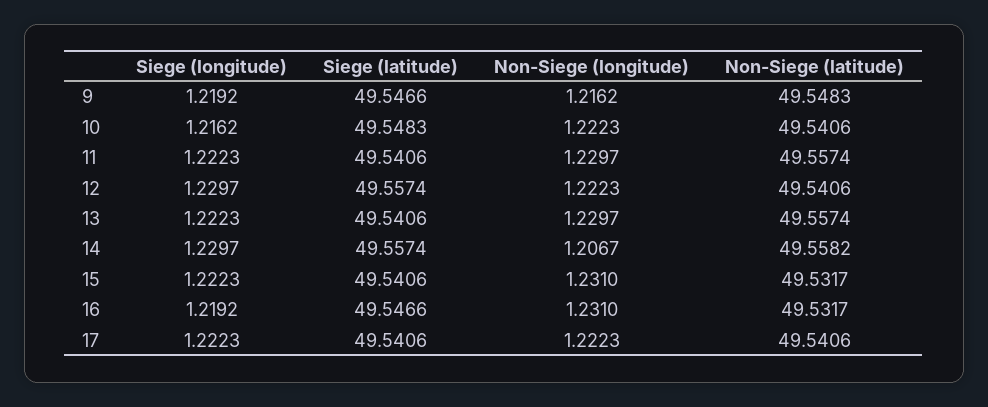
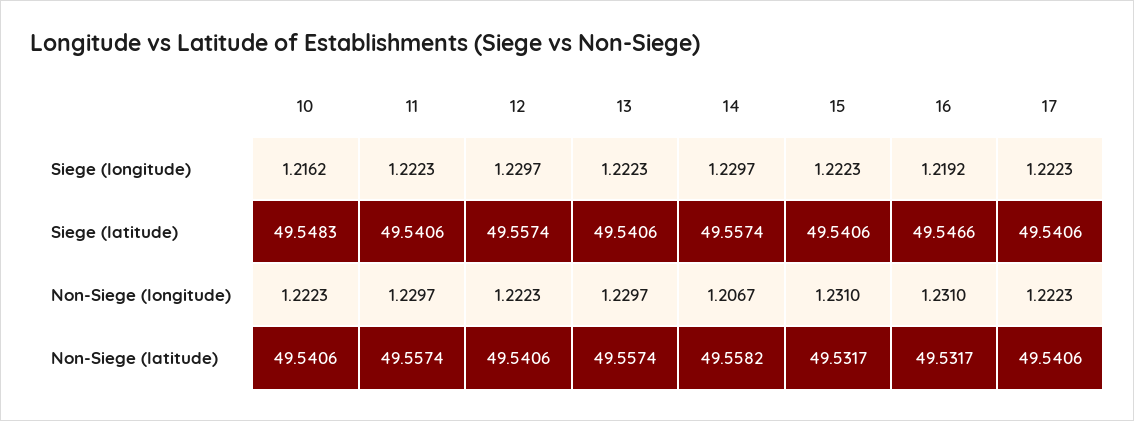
Siege (longitude), 9: 1.2192 -> none
Siege (latitude), 9: 49.5466 -> none
Non-Siege (longitude), 9: 1.2162 -> none
Non-Siege (latitude), 9: 49.5483 -> none

